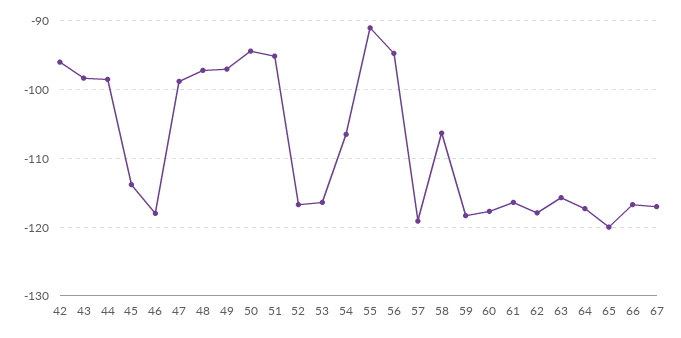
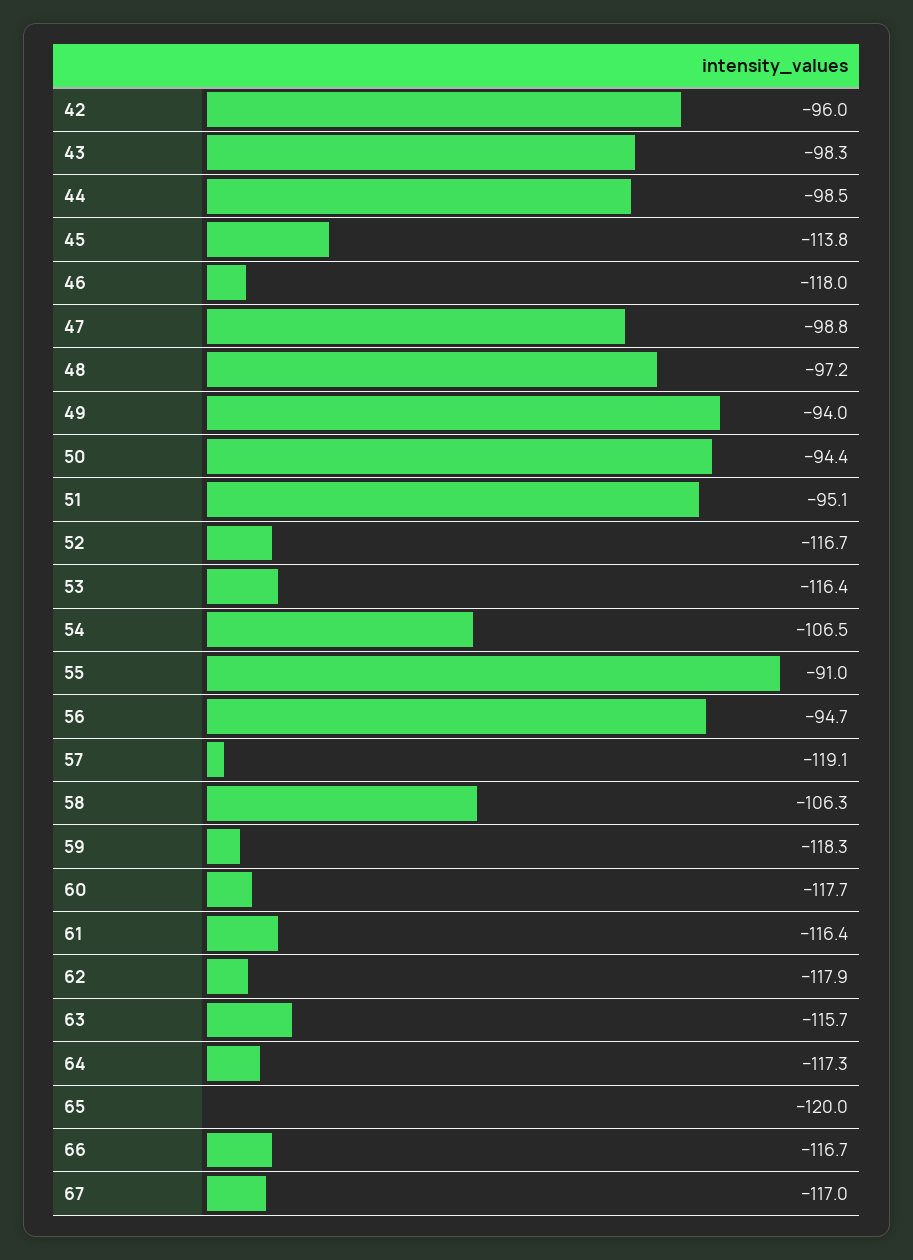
49: -97 -> -94

